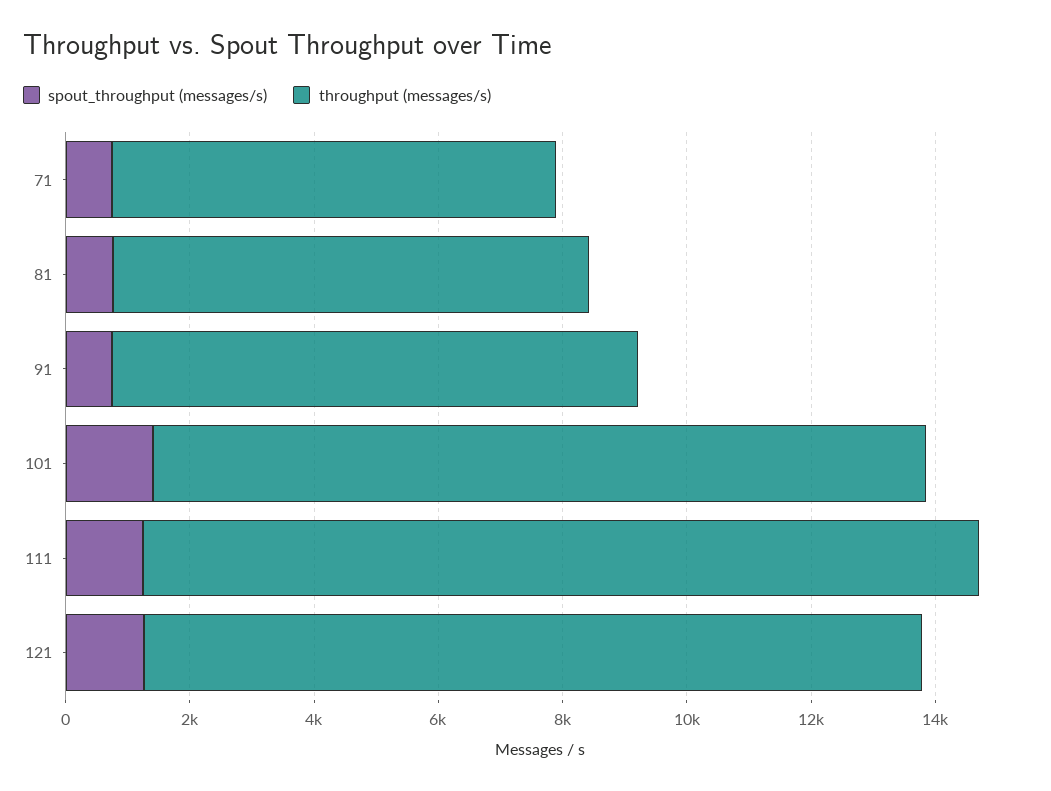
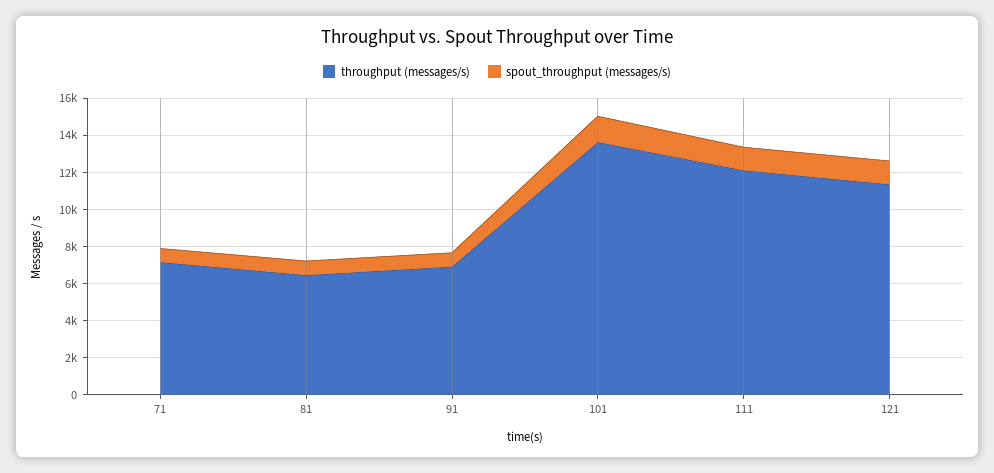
throughput (messages/s), 81: 7500 -> 6500
throughput (messages/s), 91: 8500 -> 7000
throughput (messages/s), 101: 12500 -> 13500
throughput (messages/s), 111: 13500 -> 12000
throughput (messages/s), 121: 12500 -> 11500

